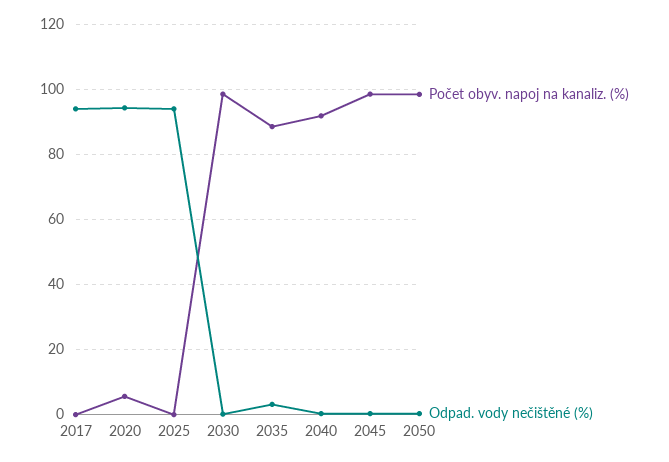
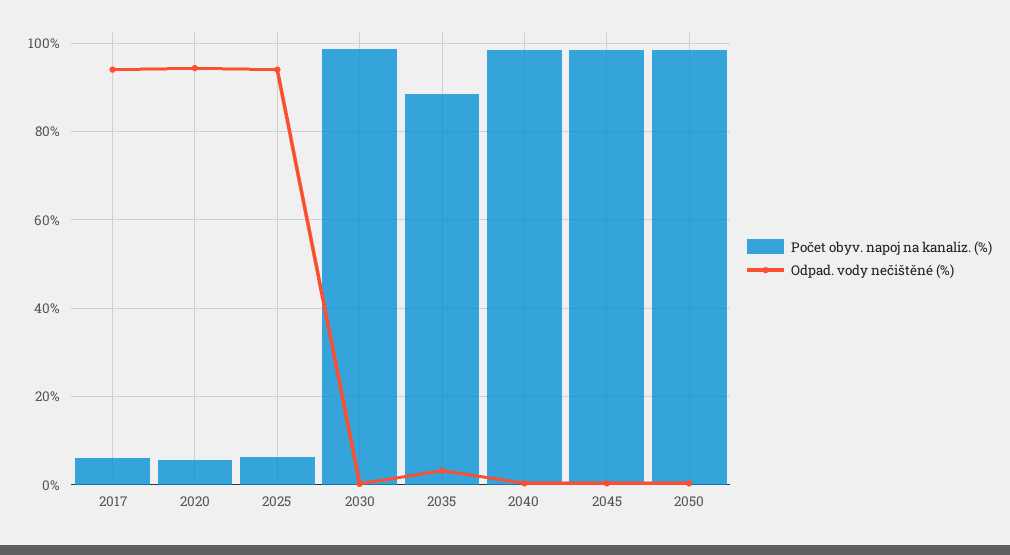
Počet obyv. napoj na kanaliz. (%), 2017: 0 -> 6
Počet obyv. napoj na kanaliz. (%), 2025: 0 -> 6
Počet obyv. napoj na kanaliz. (%), 2040: 92 -> 98

